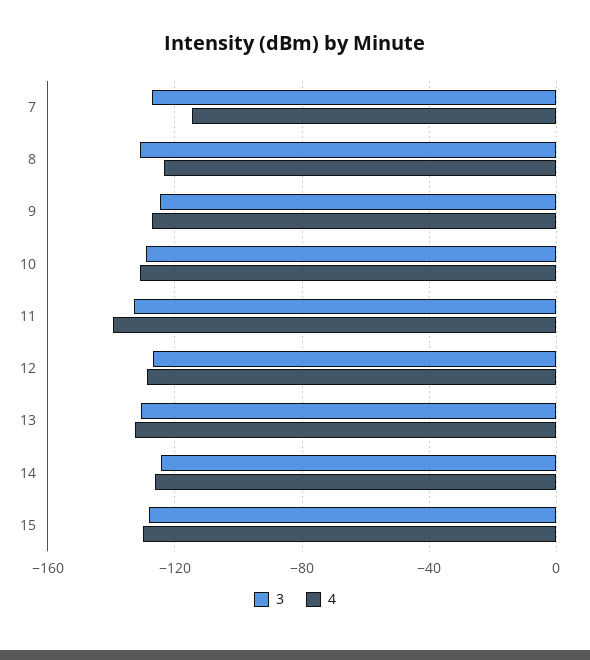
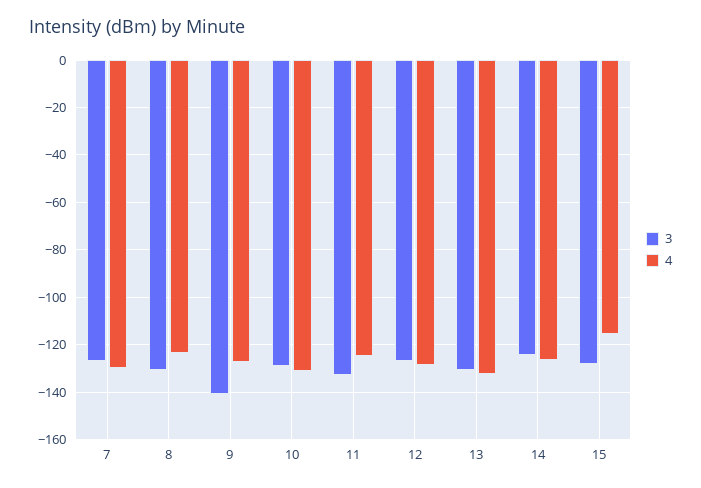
4, 7: -115 -> -130
3, 9: -125 -> -140
4, 11: -140 -> -125
4, 15: -130 -> -115

